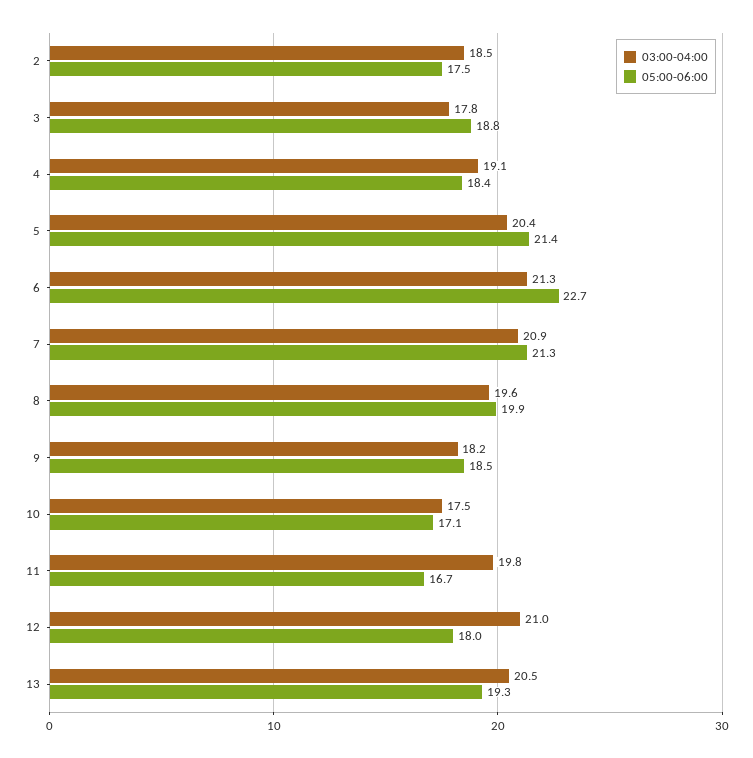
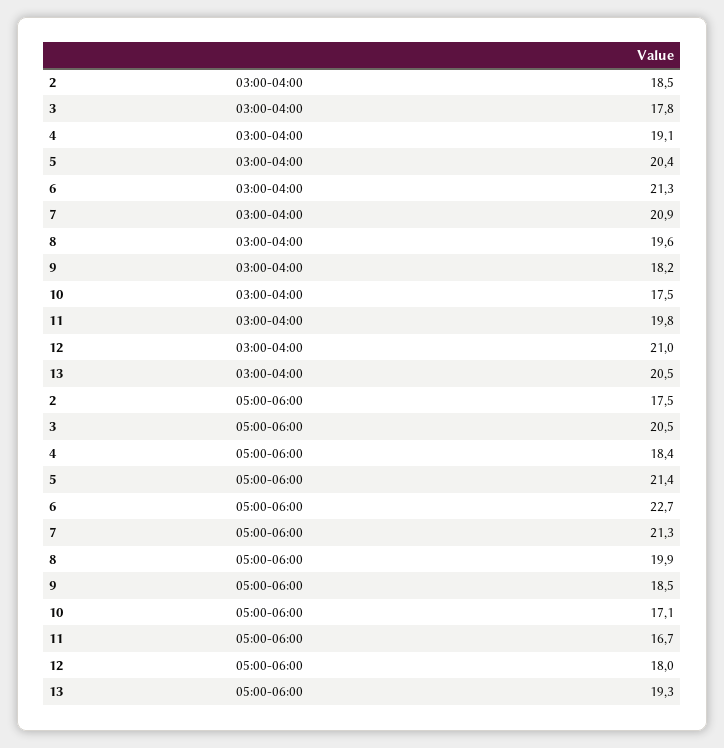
05:00-06:00, 3: 18.8 -> 20.5

